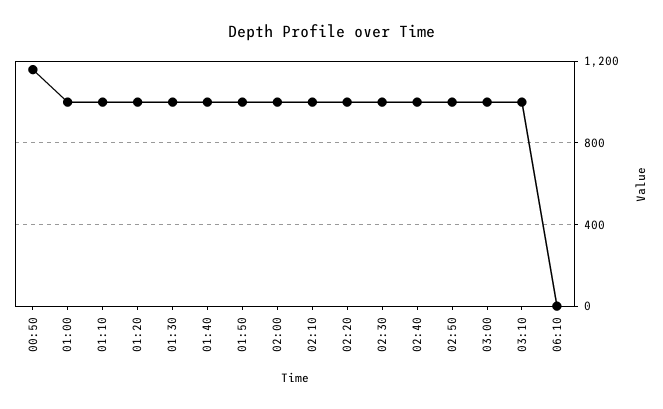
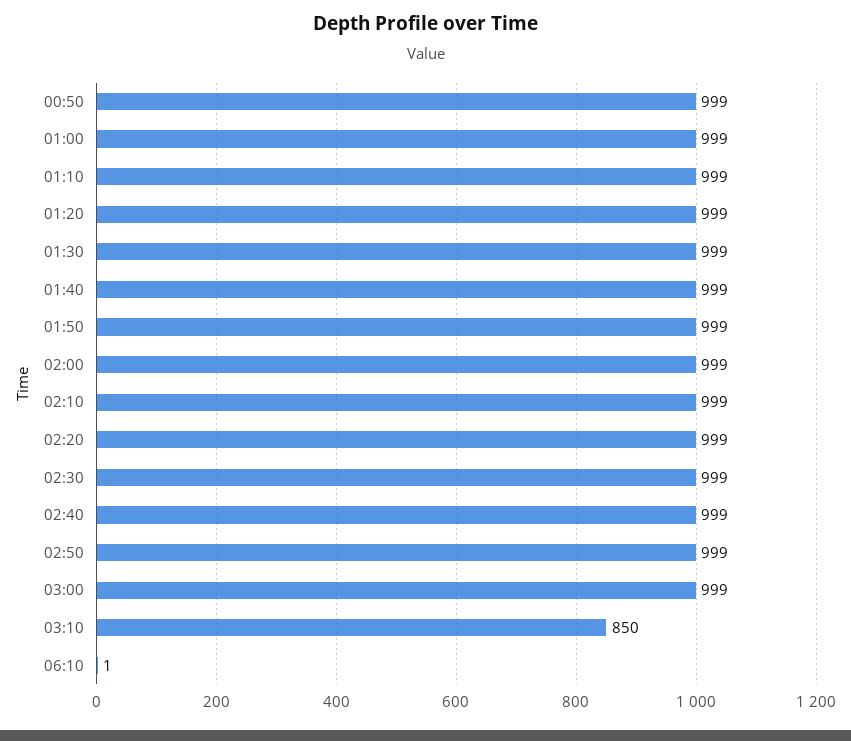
00:50: 1150 -> 999
03:10: 1000 -> 850

